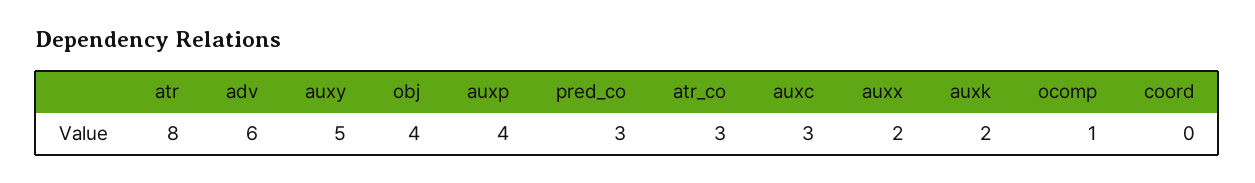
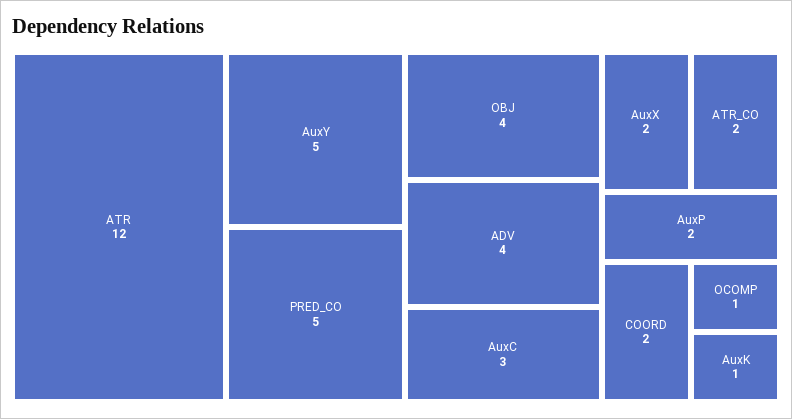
atr: 8 -> 12
adv: 6 -> 4
auxp: 4 -> 2
pred_co: 3 -> 5
atr_co: 3 -> 2
auxk: 2 -> 1
coord: 0 -> 2

